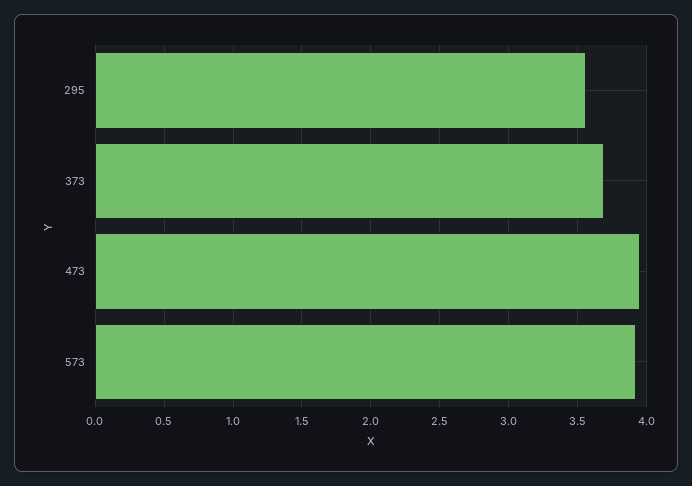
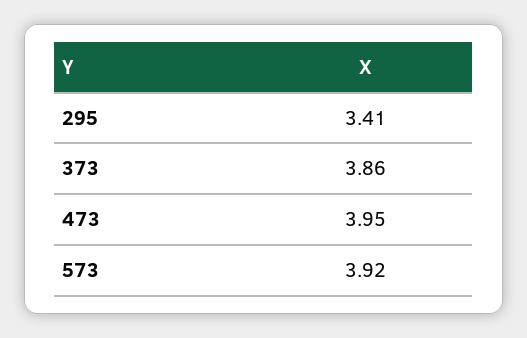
295: 3.55 -> 3.41
373: 3.7 -> 3.86

